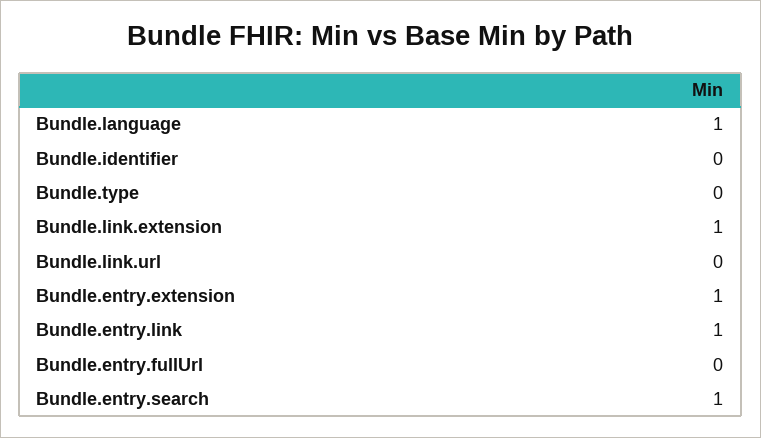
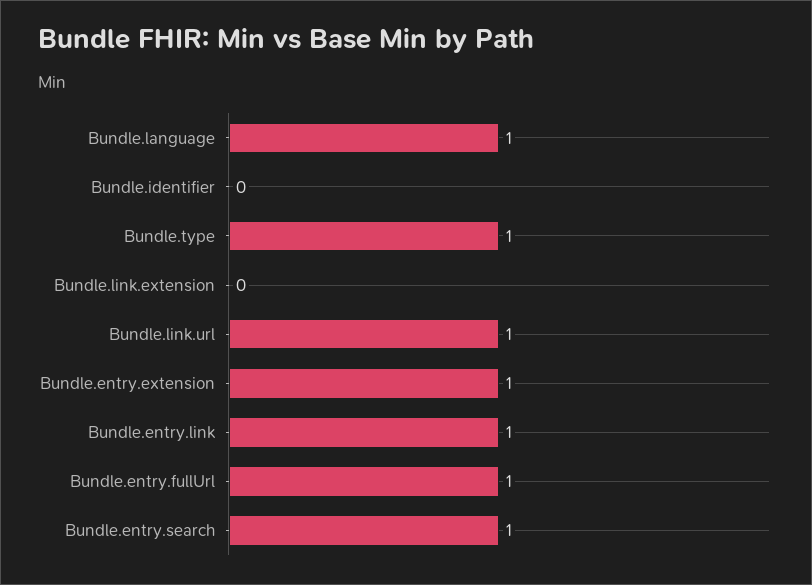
Bundle.type: 0 -> 1
Bundle.link.extension: 1 -> 0
Bundle.link.url: 0 -> 1
Bundle.entry.fullUrl: 0 -> 1

